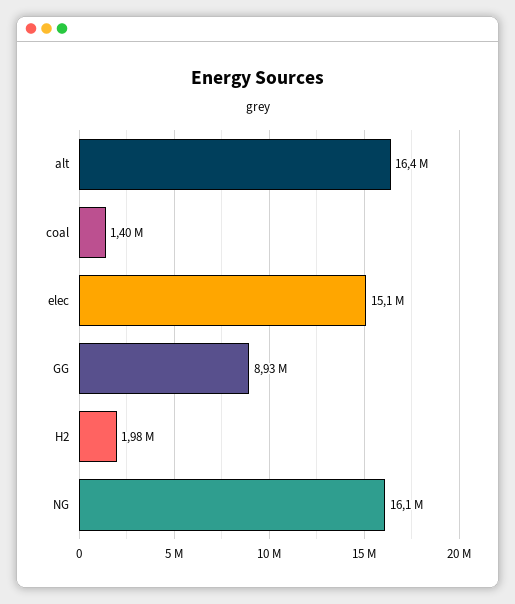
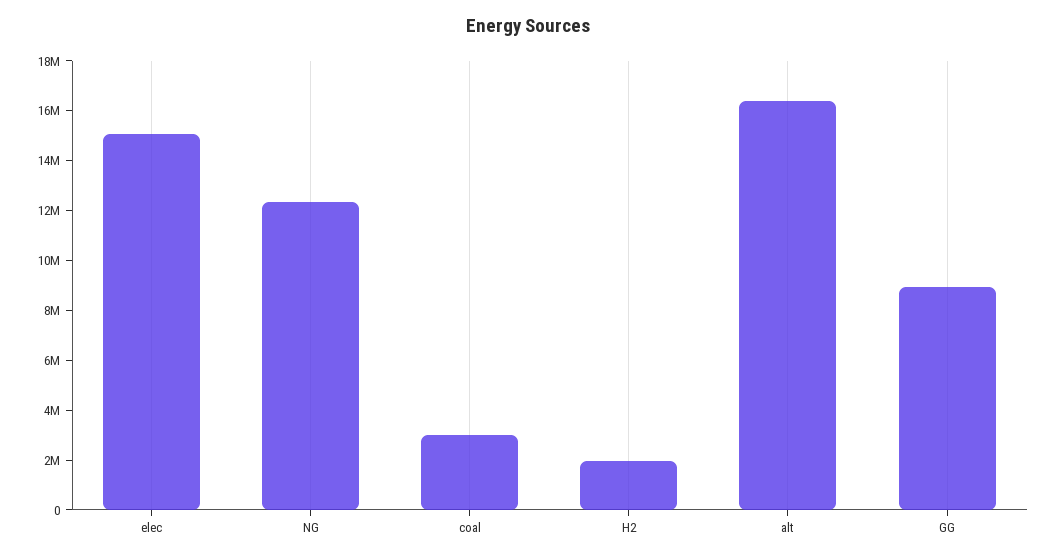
coal: 1400000 -> 3000000
NG: 16100000 -> 12500000

